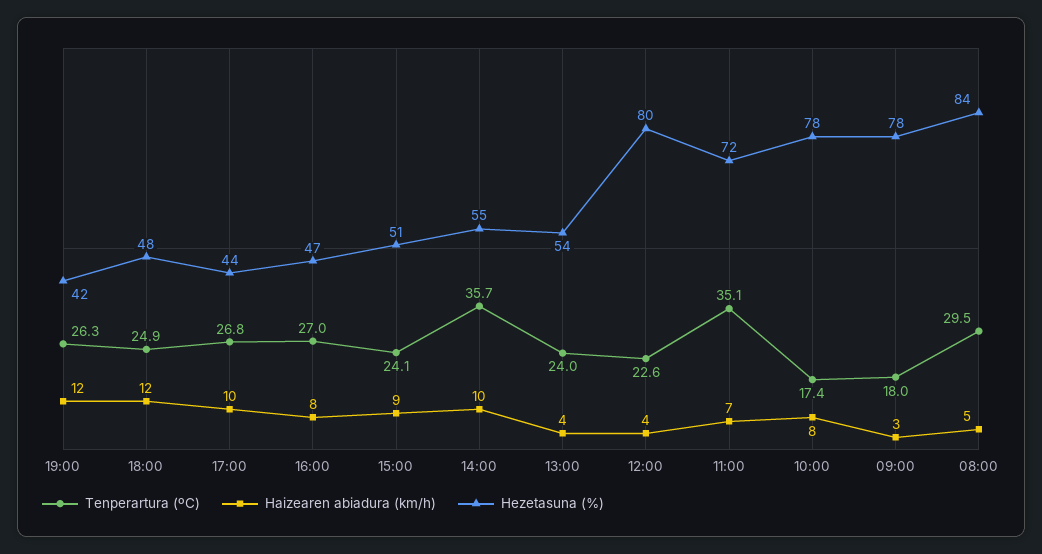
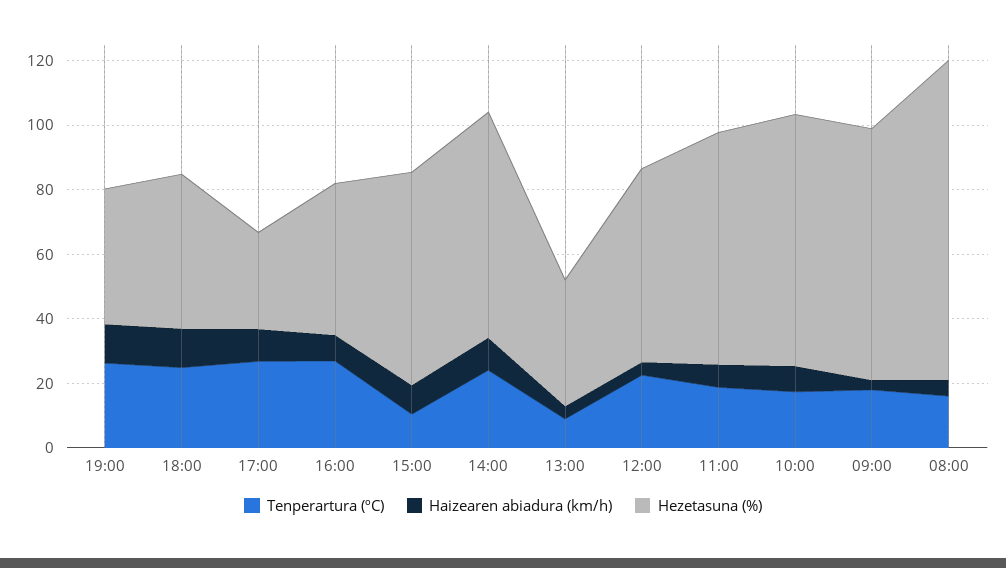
Hezetasuna (%), 17:00: 44 -> 30
Tenperartura (ºC), 15:00: 24.1 -> 10
Hezetasuna (%), 15:00: 51 -> 65
Tenperartura (ºC), 14:00: 35.7 -> 25
Hezetasuna (%), 14:00: 55 -> 70
Tenperartura (ºC), 13:00: 24 -> 10
Hezetasuna (%), 13:00: 54 -> 40
Hezetasuna (%), 12:00: 80 -> 60
Tenperartura (ºC), 11:00: 35.1 -> 20
Tenperartura (ºC), 08:00: 29.5 -> 15
Hezetasuna (%), 08:00: 84 -> 100

